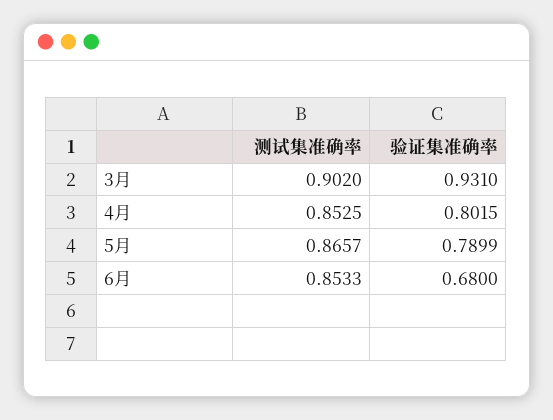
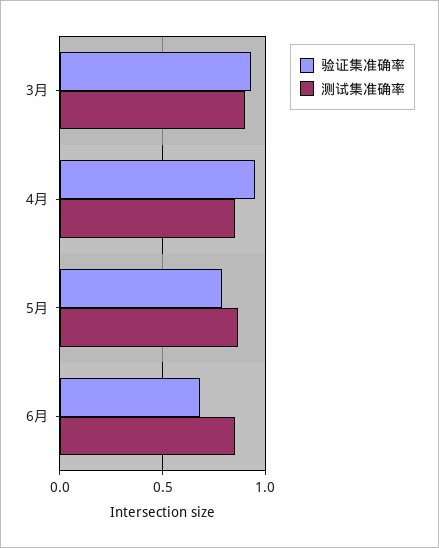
验证集准确率, 4月: 0.8015 -> 0.95

